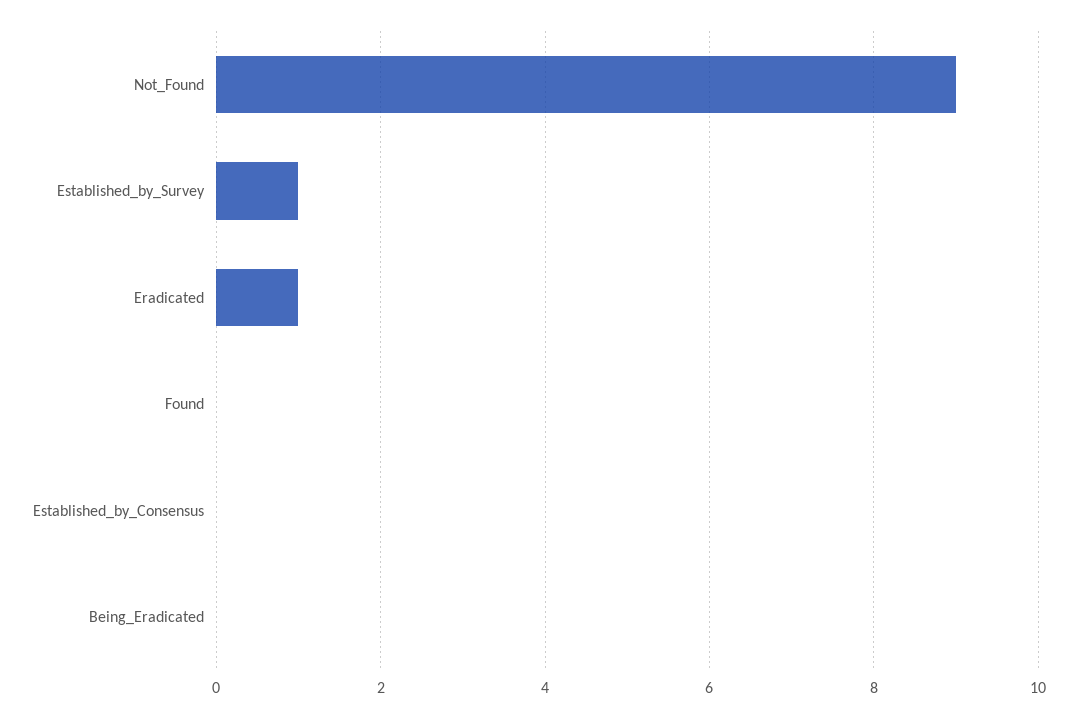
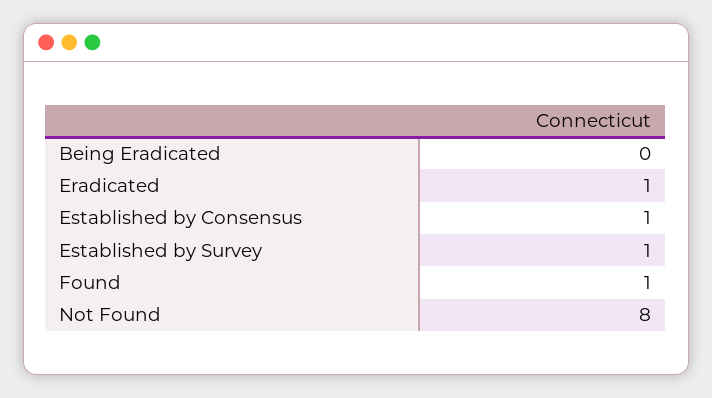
Not_Found: 9 -> 8
Found: 0 -> 1
Established_by_Consensus: 0 -> 1

